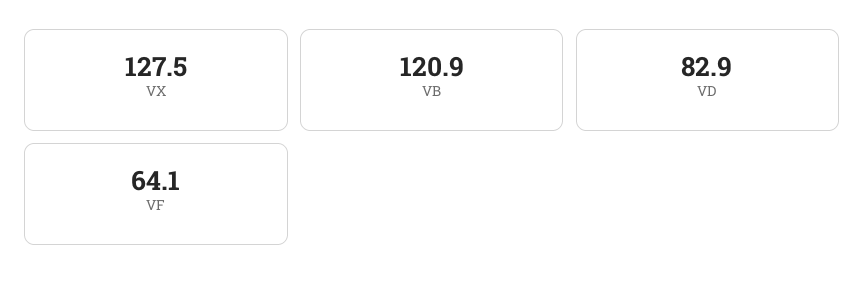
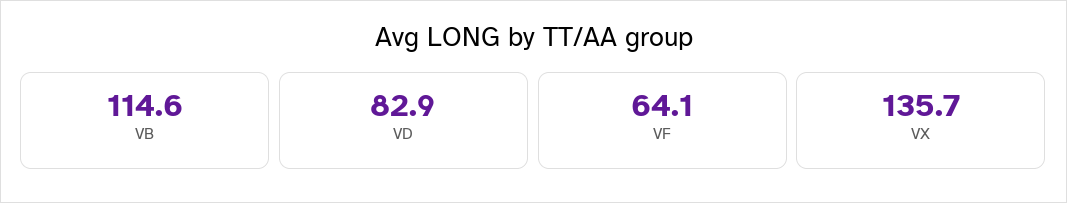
VX: 127.5 -> 135.7
VB: 120.9 -> 114.6

